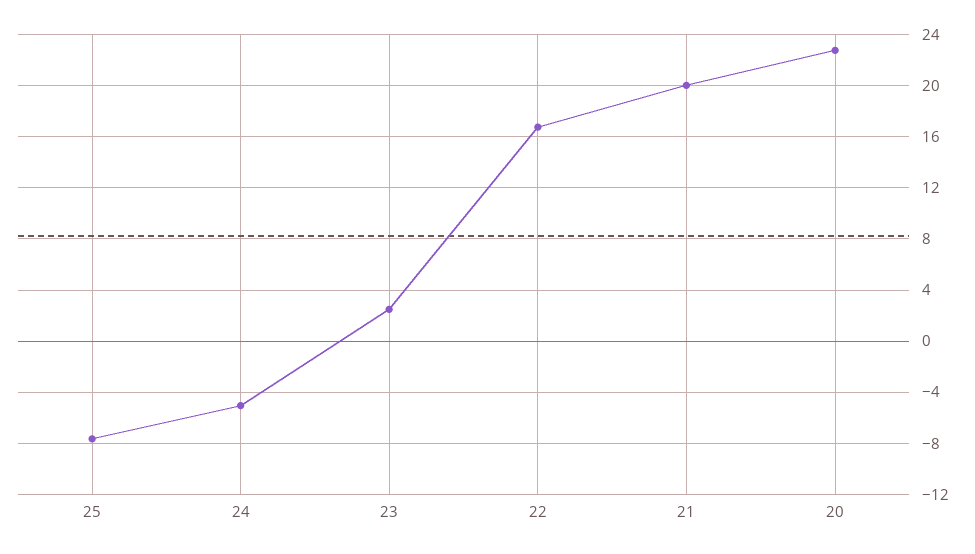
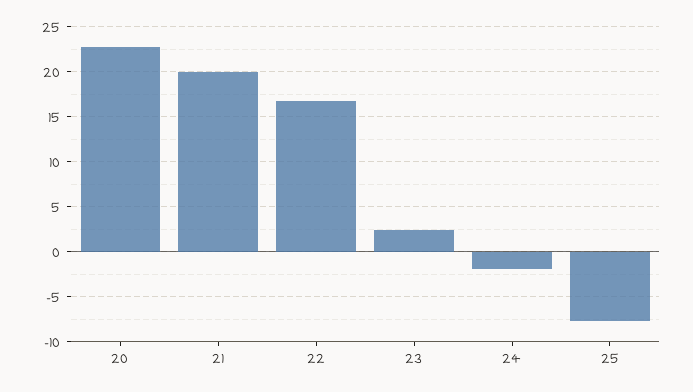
24: -5 -> -2

